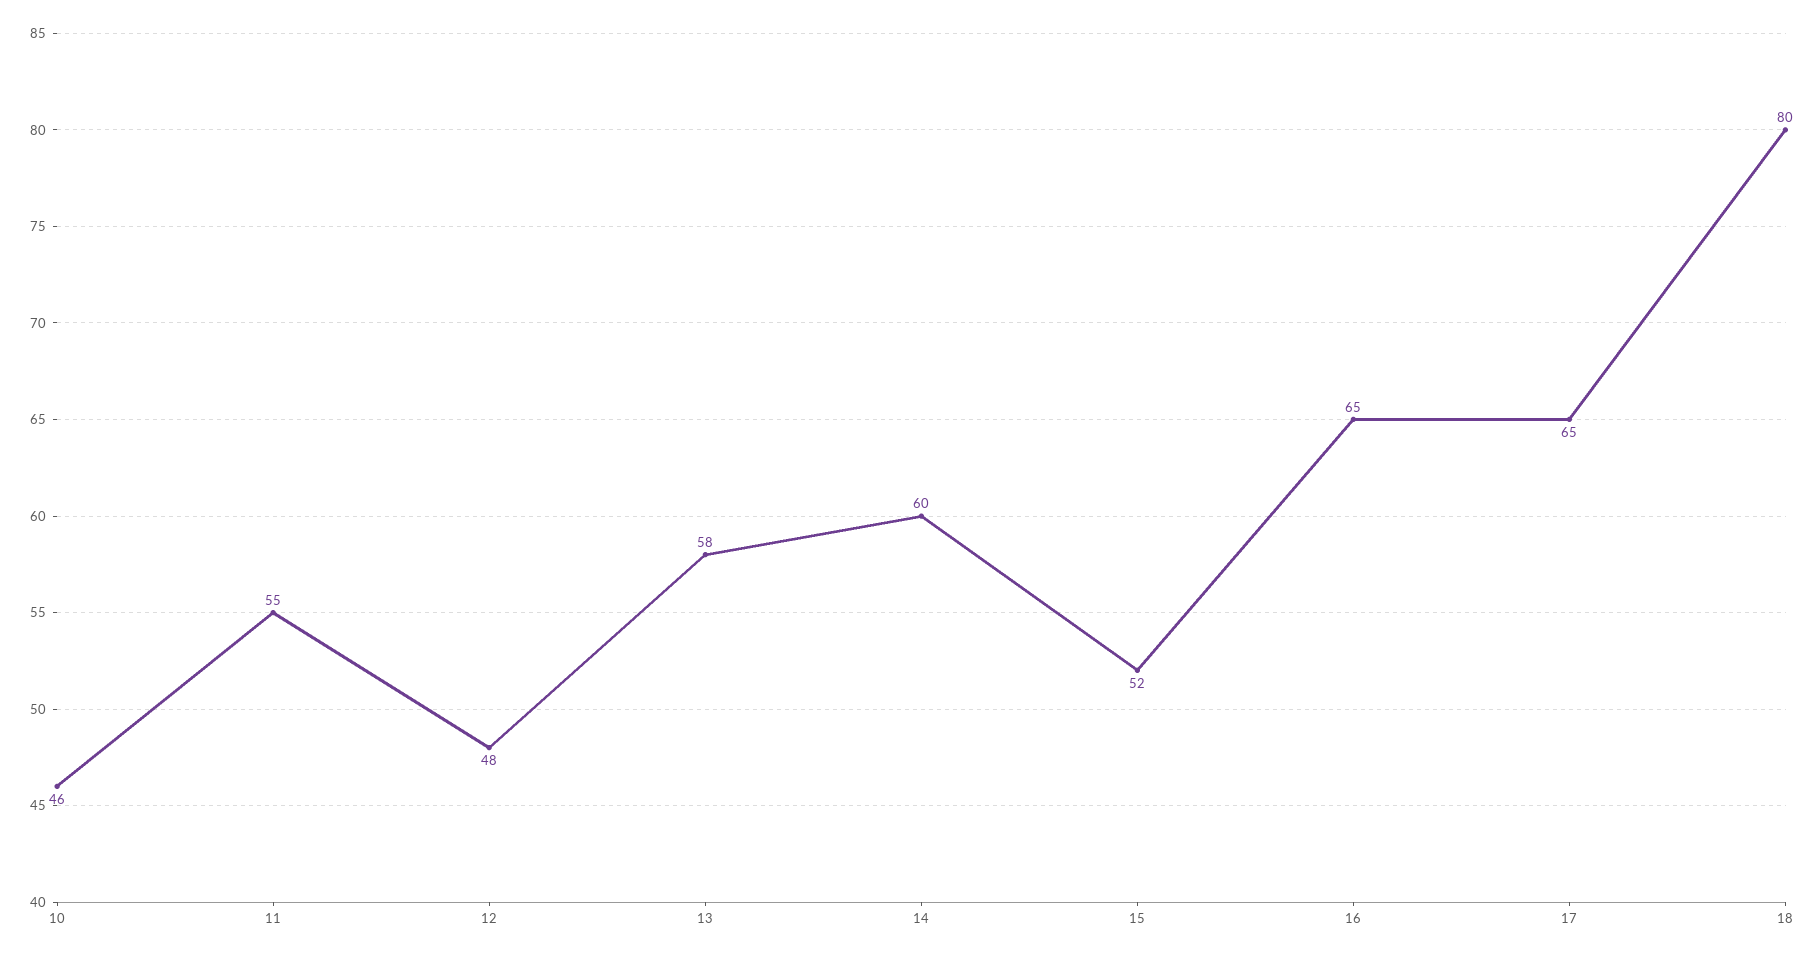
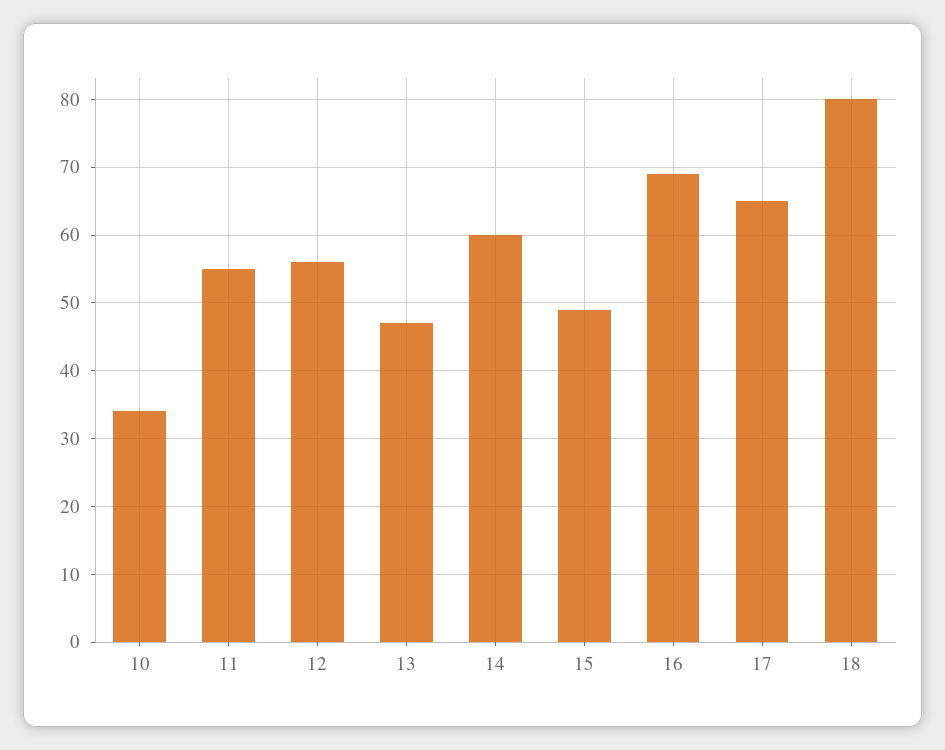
10: 46 -> 34
12: 48 -> 56
13: 58 -> 47
15: 52 -> 49
16: 65 -> 69

